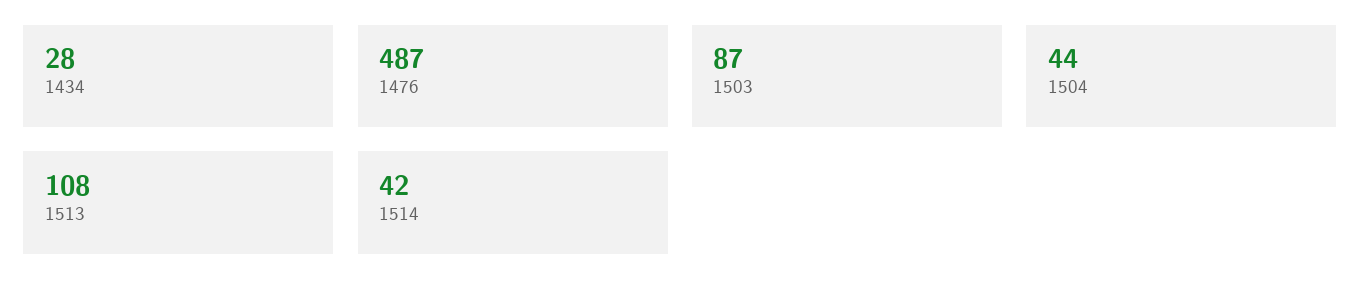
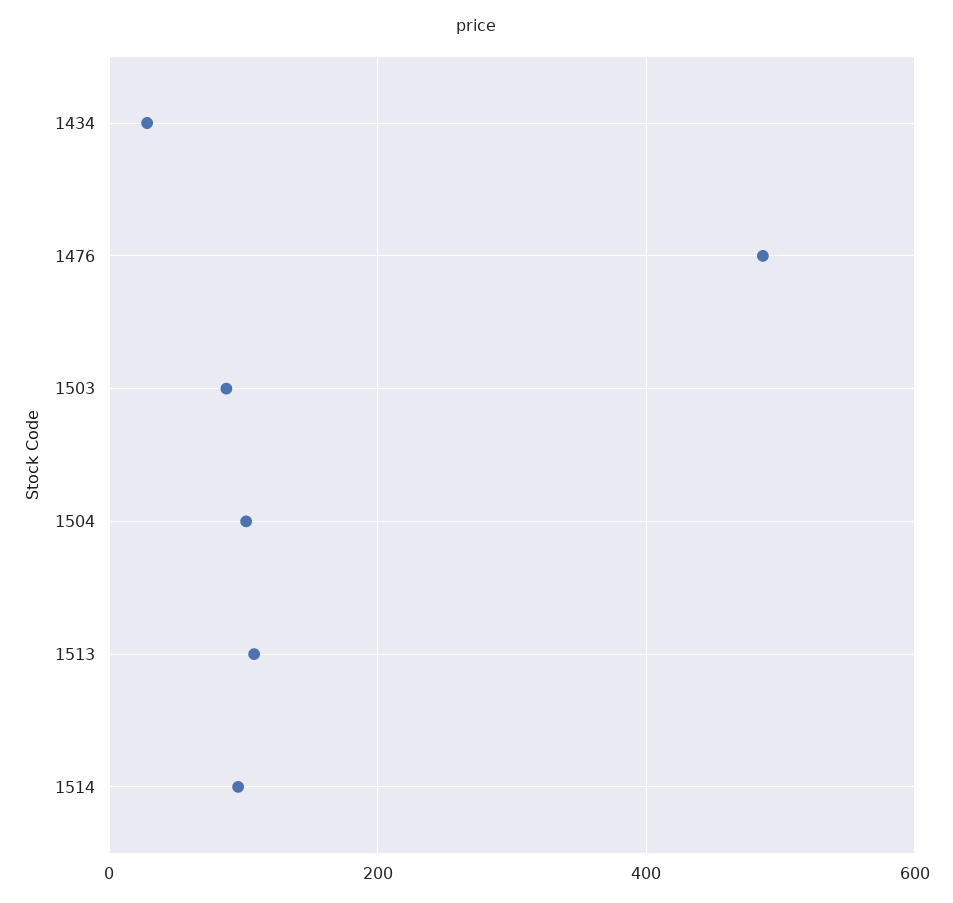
1504: 44 -> 100
1514: 42 -> 100

